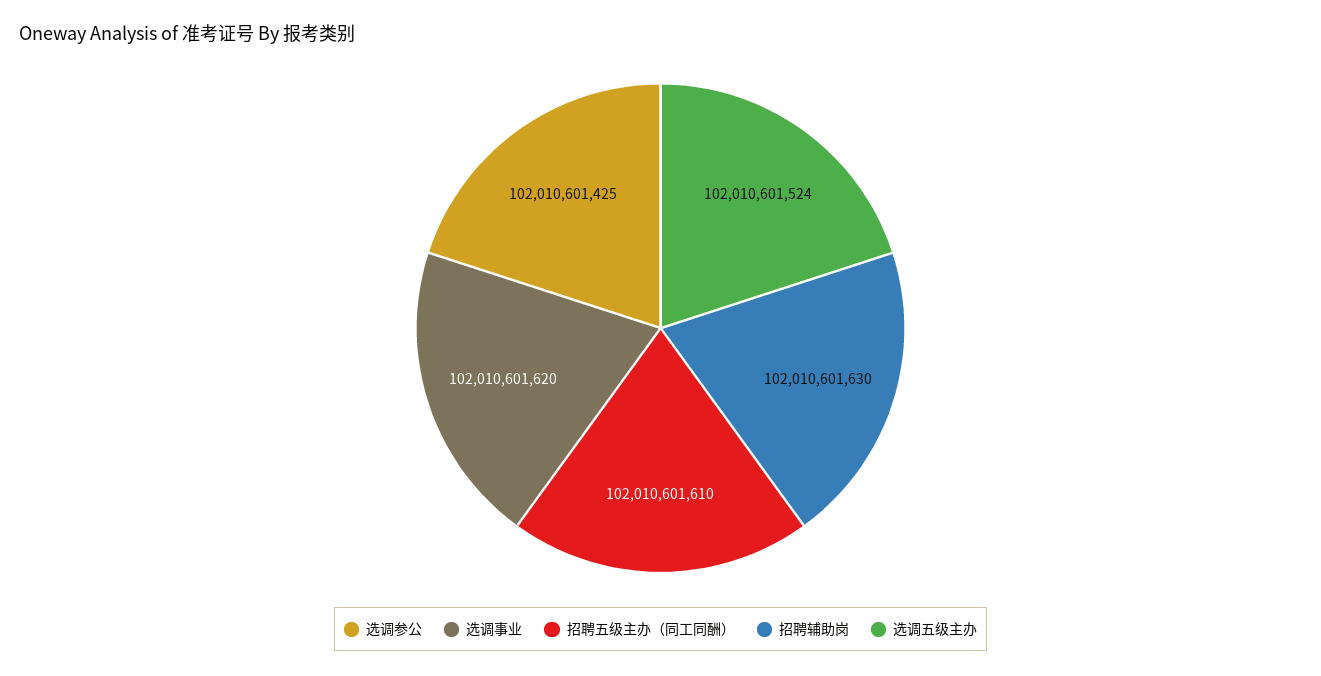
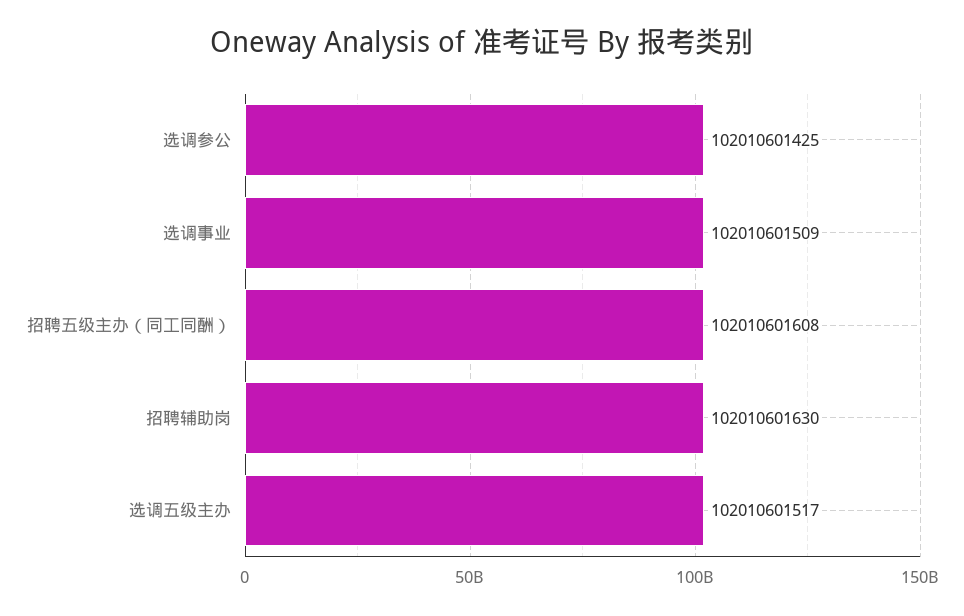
选调事业: 102010601620 -> 102010601509
招聘五级主办（同工同酬）: 102010601610 -> 102010601608
选调五级主办: 102010601524 -> 102010601517

